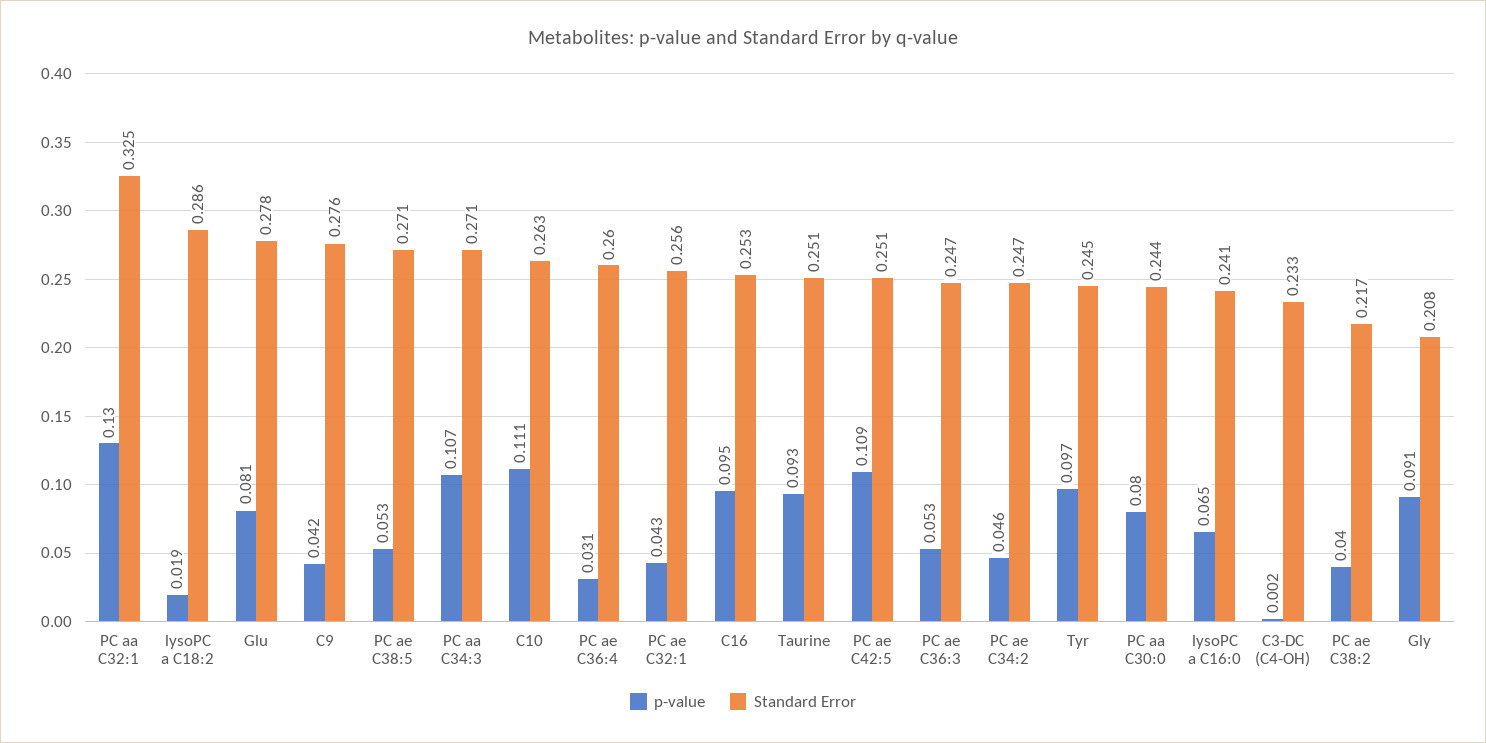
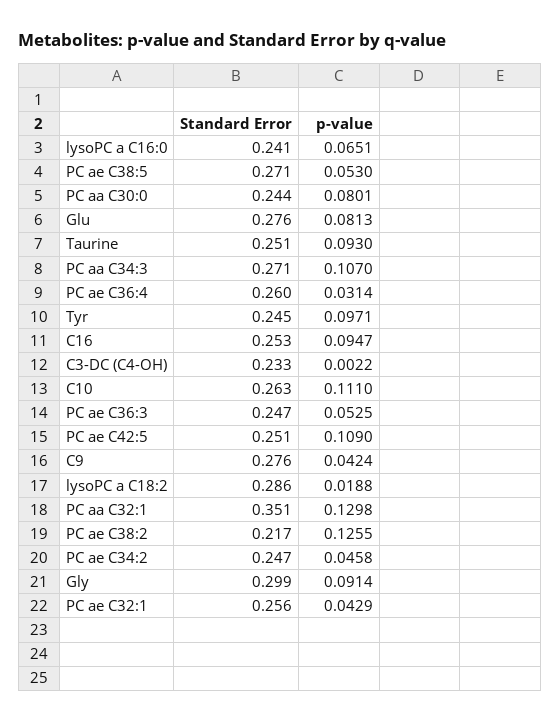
Standard Error, PC aa C32:1: 0.325 -> 0.351
Standard Error, Glu: 0.278 -> 0.276
p-value, PC ae C38:2: 0.04 -> 0.1255
Standard Error, Gly: 0.208 -> 0.299

